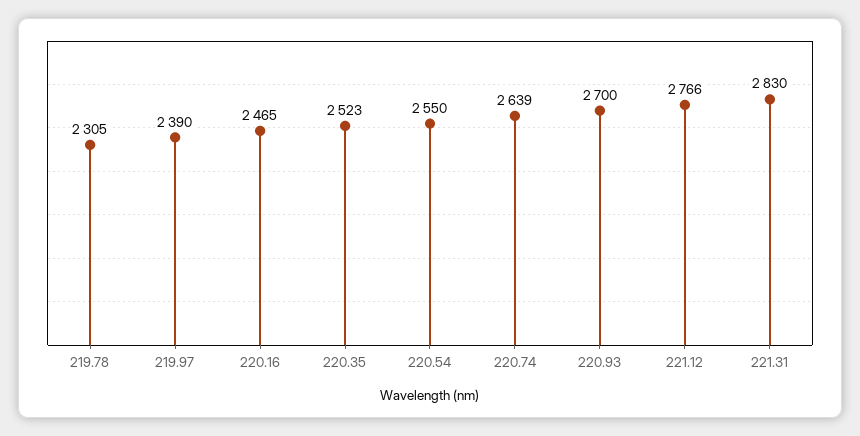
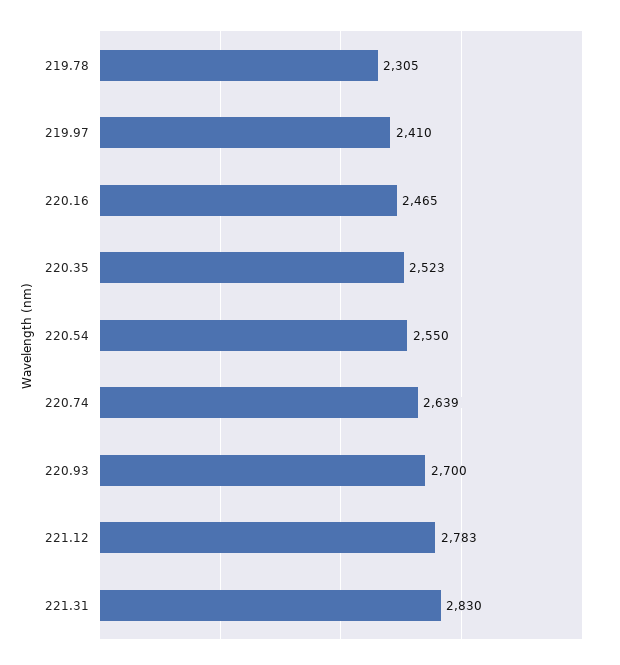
219.97: 2390 -> 2410
221.12: 2766 -> 2783

